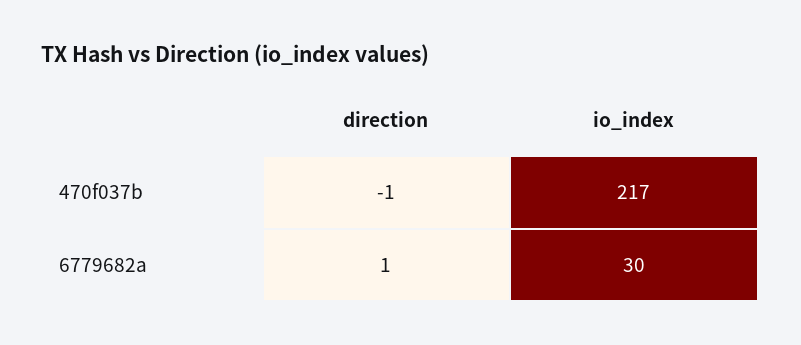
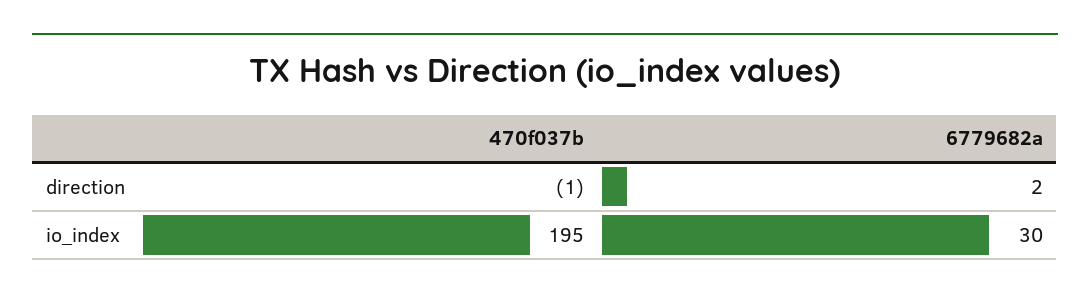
io_index, 470f037b: 217 -> 195
direction, 6779682a: 1 -> 2

